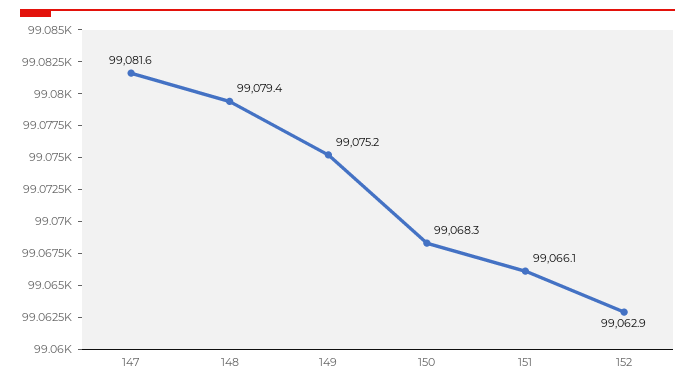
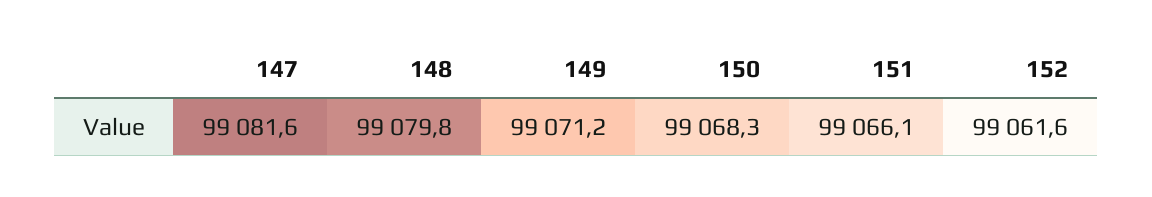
148: 99079.4 -> 99079.8
149: 99075.2 -> 99071.2
152: 99062.9 -> 99061.6

